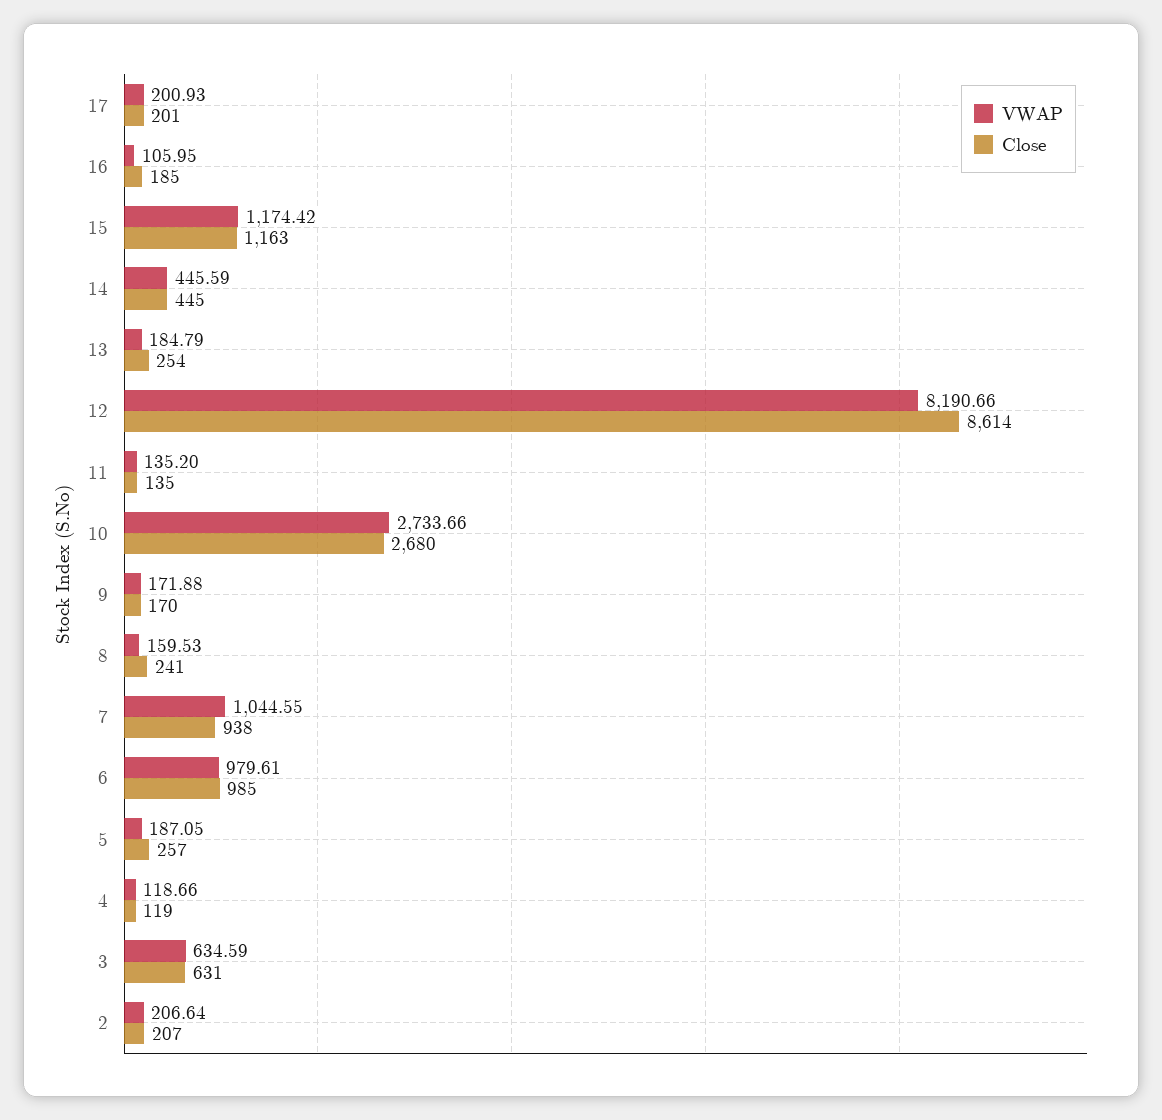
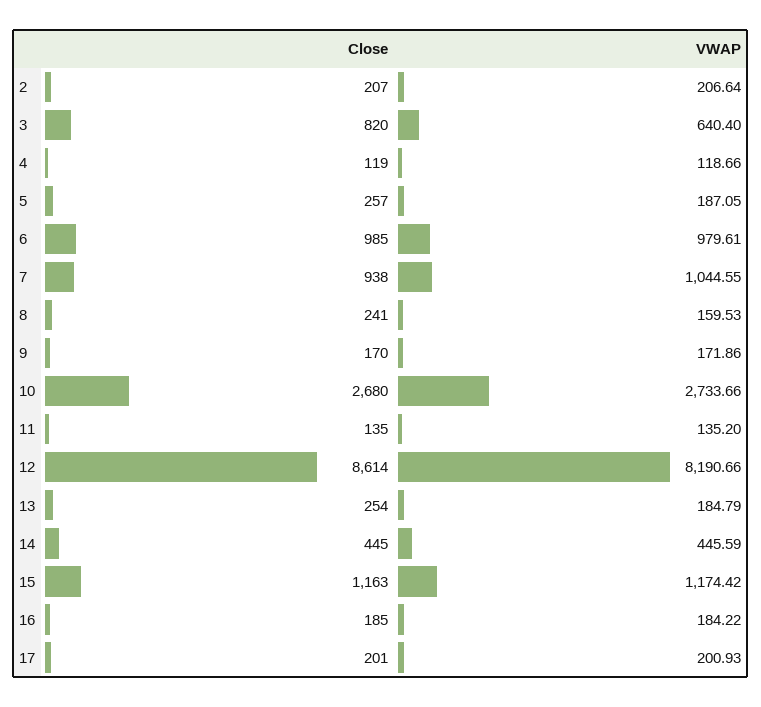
VWAP, 16: 105.95 -> 184.22
VWAP, 9: 171.88 -> 171.86
VWAP, 3: 634.59 -> 640.4
Close, 3: 631 -> 820

